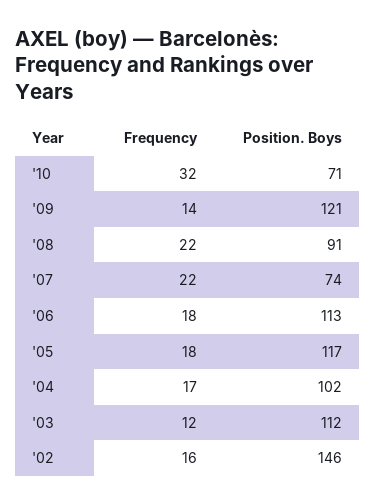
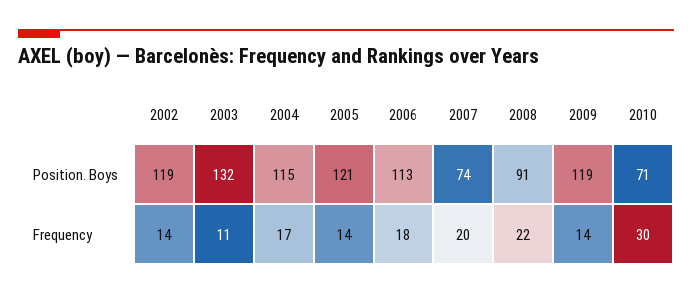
Frequency, '10: 32 -> 30
Position. Boys, '09: 121 -> 119
Frequency, '07: 22 -> 20
Frequency, '05: 18 -> 14
Position. Boys, '05: 117 -> 121
Position. Boys, '04: 102 -> 115
Frequency, '03: 12 -> 11
Position. Boys, '03: 112 -> 132
Frequency, '02: 16 -> 14
Position. Boys, '02: 146 -> 119

